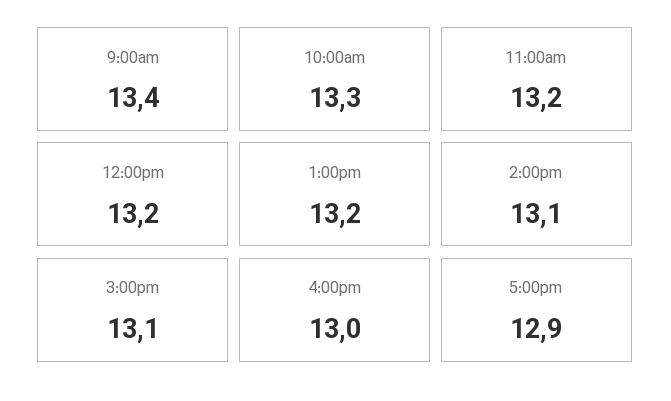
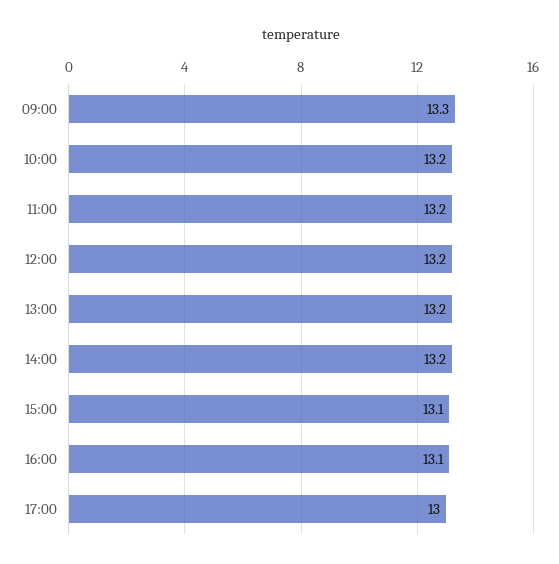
9:00am: 13.4 -> 13.3
10:00am: 13.3 -> 13.2
2:00pm: 13.1 -> 13.2
4:00pm: 13 -> 13.1
5:00pm: 12.9 -> 13

